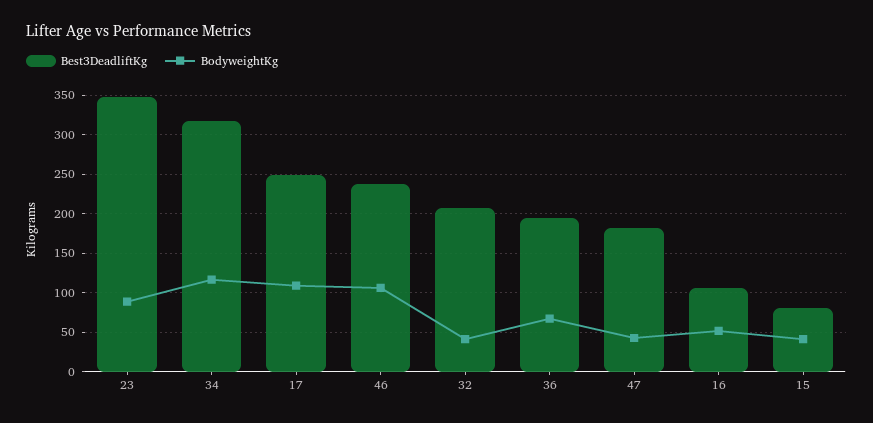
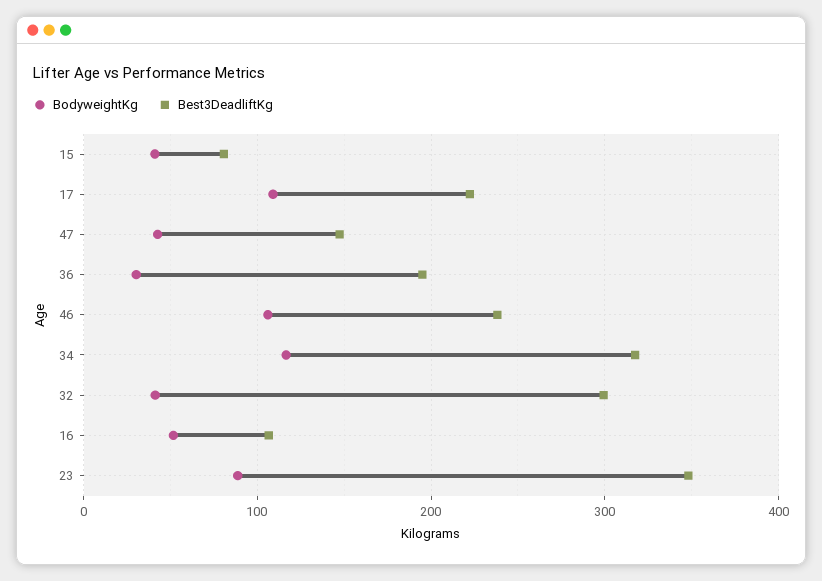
Best3DeadliftKg, 17: 250 -> 220
Best3DeadliftKg, 32: 210 -> 300
BodyweightKg, 36: 70 -> 30
Best3DeadliftKg, 47: 180 -> 150

